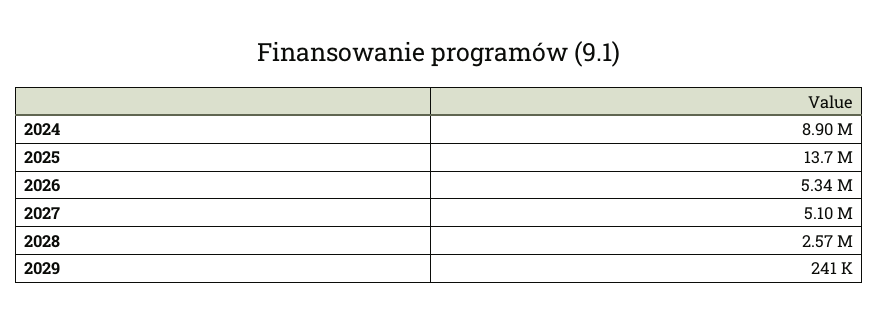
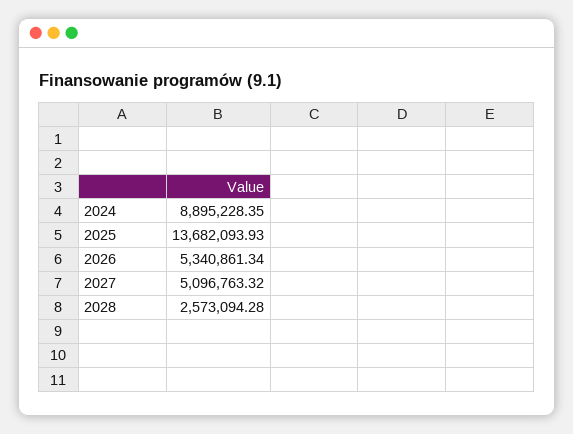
2029: 241000 -> none

